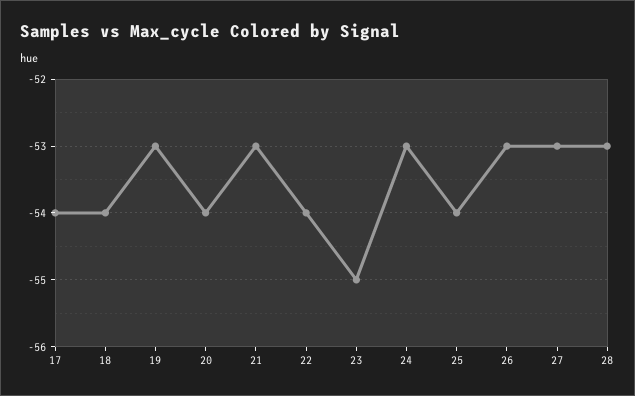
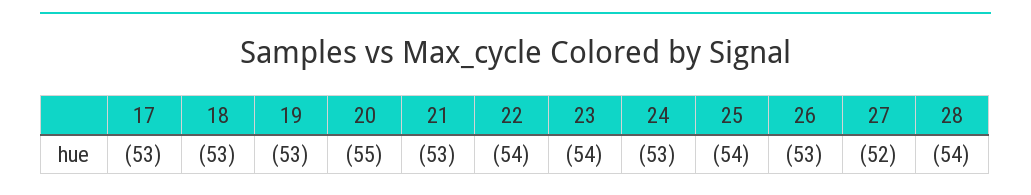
17: -54 -> -53
18: -54 -> -53
20: -54 -> -55
23: -55 -> -54
27: -53 -> -52
28: -53 -> -54

